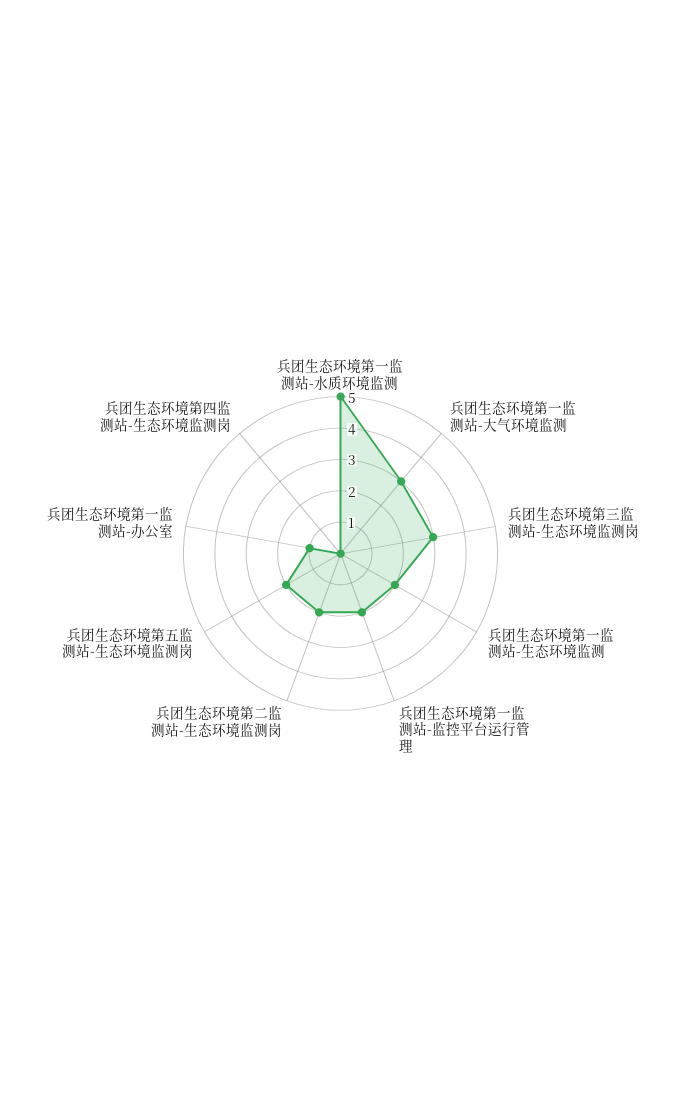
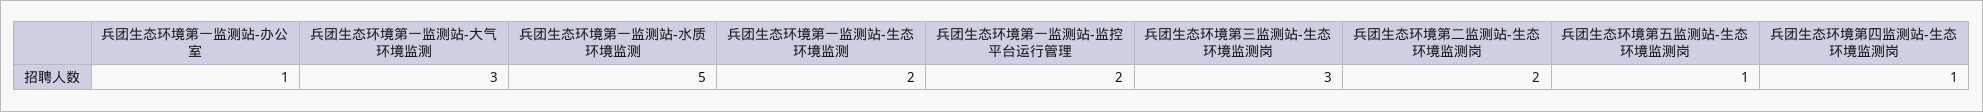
兵团生态环境第五监测站-生态环境监测岗: 2 -> 1
兵团生态环境第四监测站-生态环境监测岗: 0 -> 1

